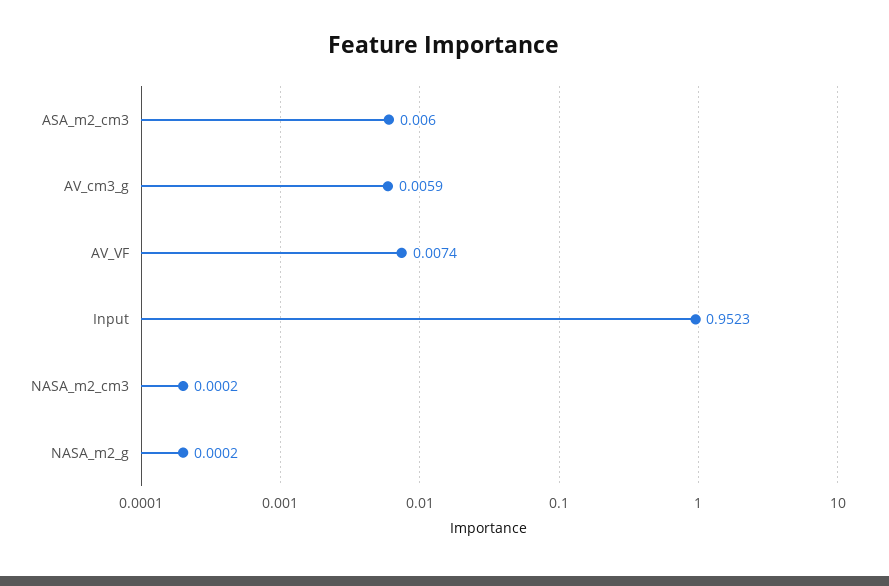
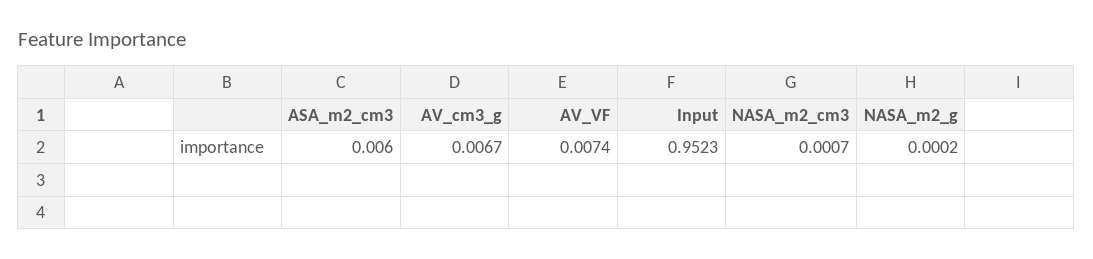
AV_cm3_g: 0.0059 -> 0.0067
NASA_m2_cm3: 0.0002 -> 0.0007

